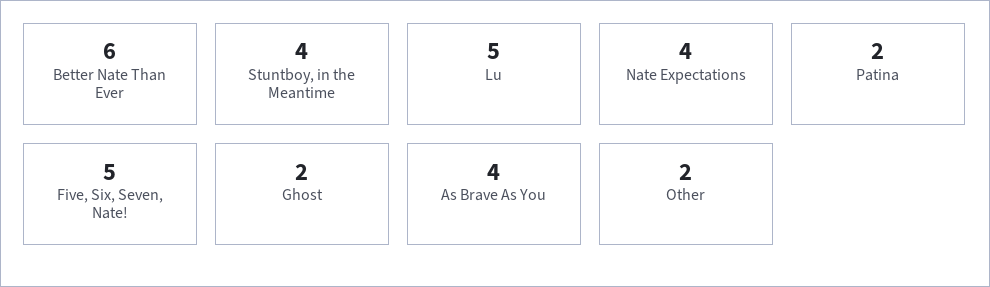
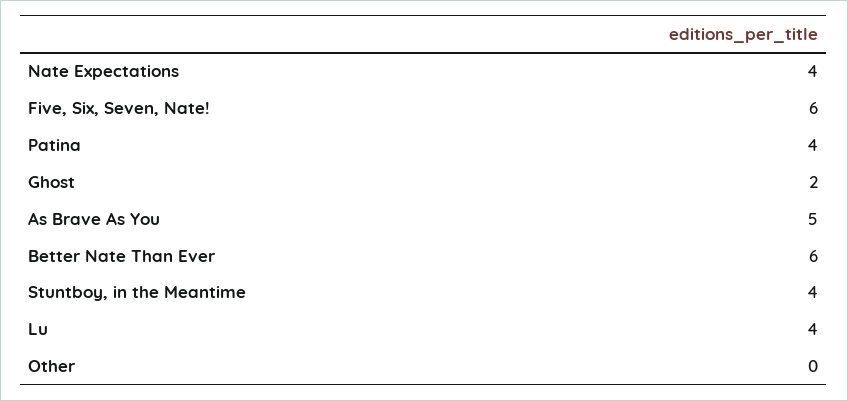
Lu: 5 -> 4
Patina: 2 -> 4
Five, Six, Seven, Nate!: 5 -> 6
As Brave As You: 4 -> 5
Other: 2 -> 0

